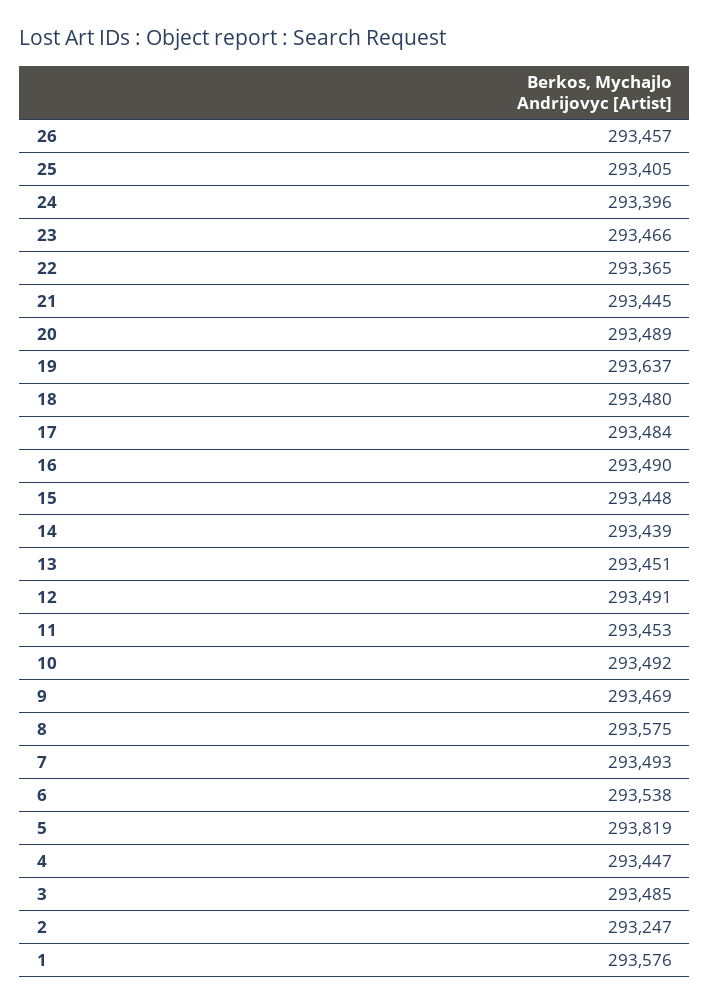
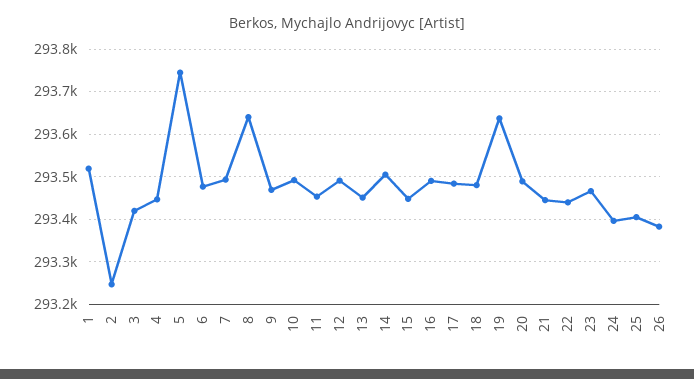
26: 293457 -> 293380
22: 293365 -> 293440
14: 293439 -> 293500
8: 293575 -> 293640
6: 293538 -> 293480
5: 293819 -> 293740
3: 293485 -> 293420
1: 293576 -> 293520

